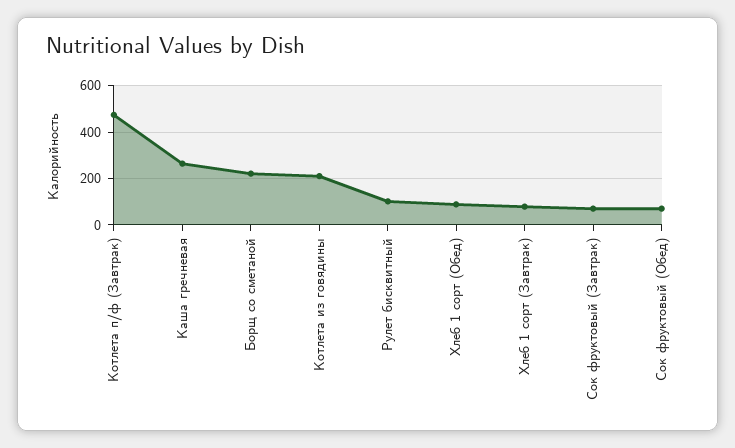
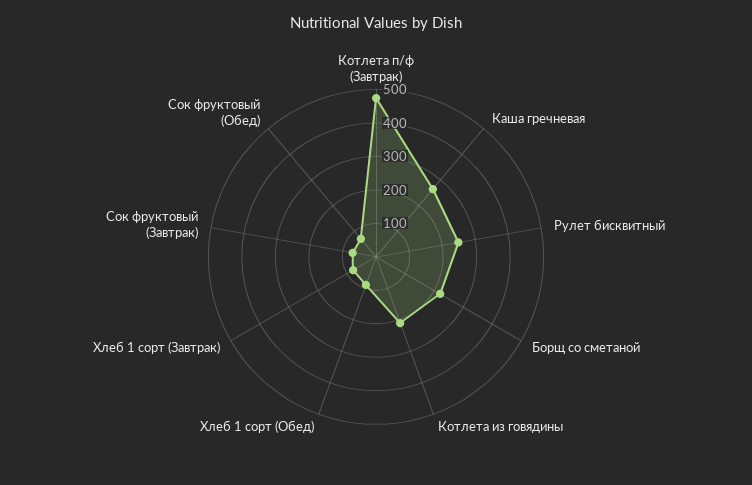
Рулет бисквитный: 100 -> 250

